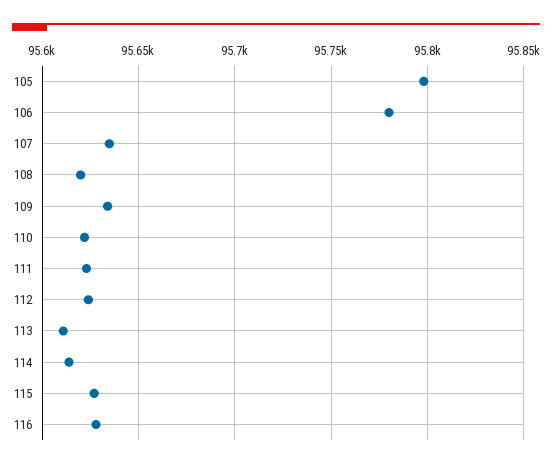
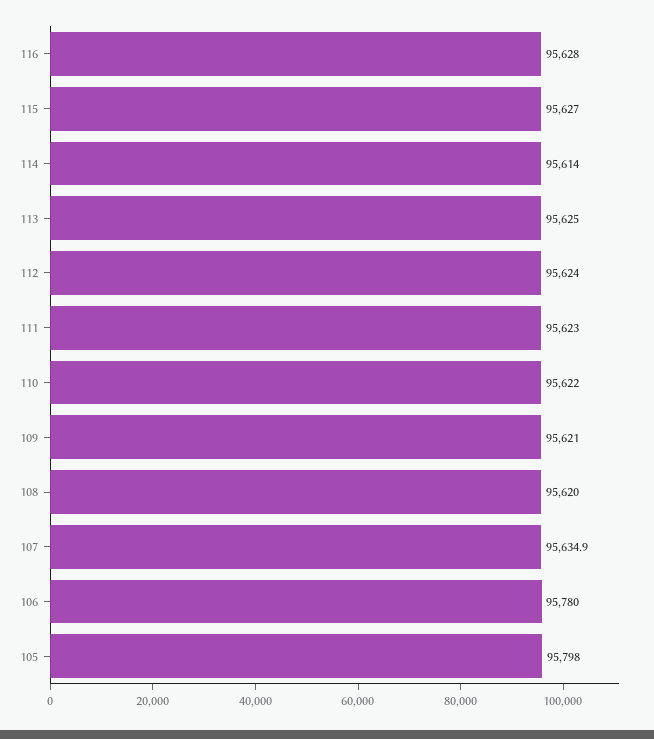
109: 95635 -> 95621
113: 95610 -> 95625

